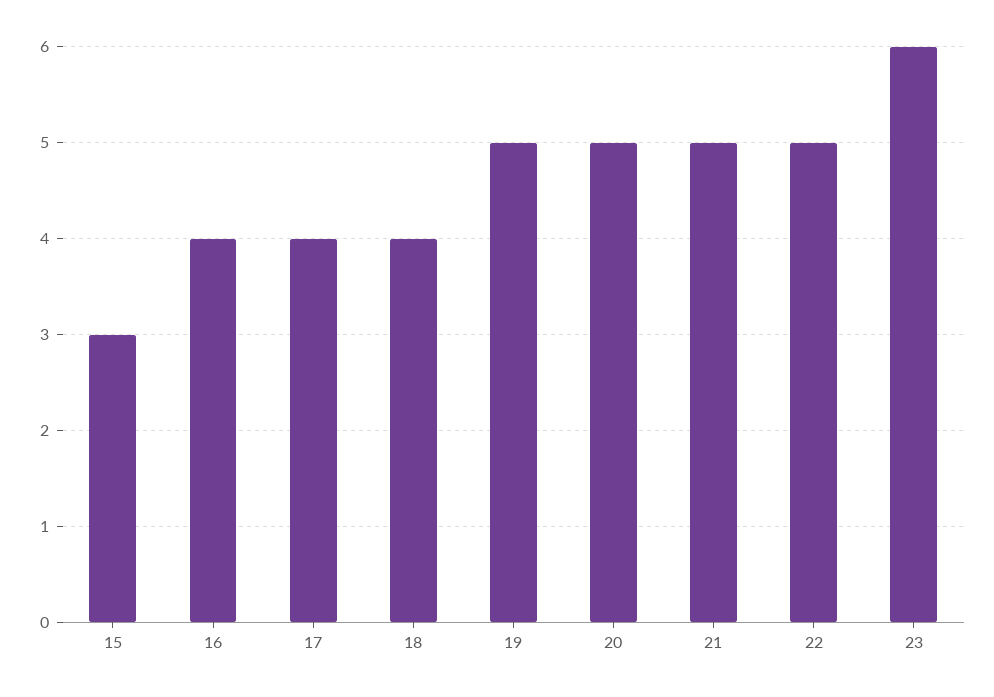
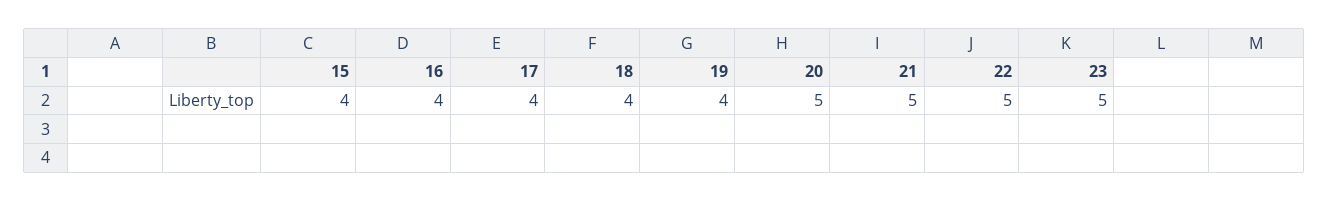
15: 3 -> 4
19: 5 -> 4
23: 6 -> 5

